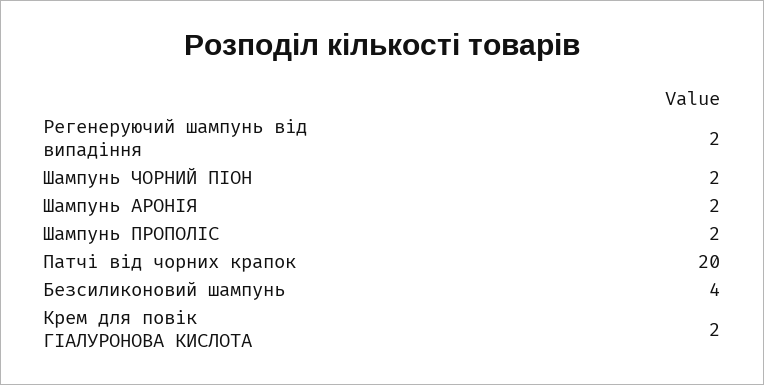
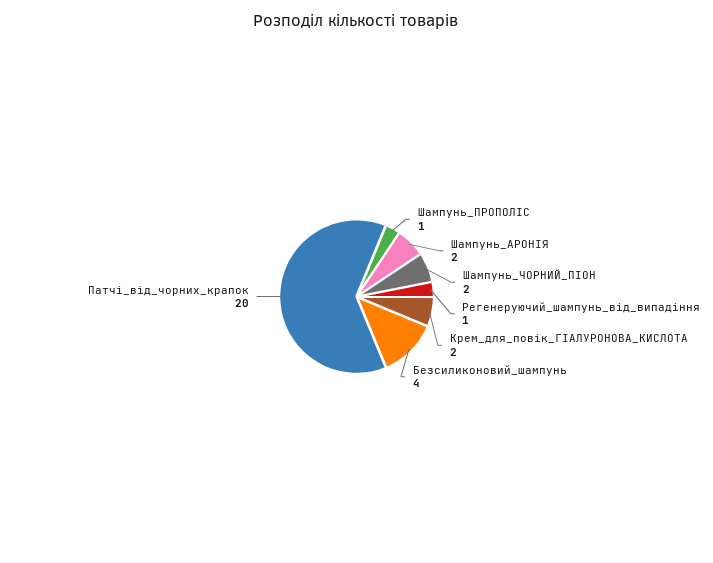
Регенеруючий шампунь від випадіння: 2 -> 1
Шампунь ПРОПОЛІС: 2 -> 1

